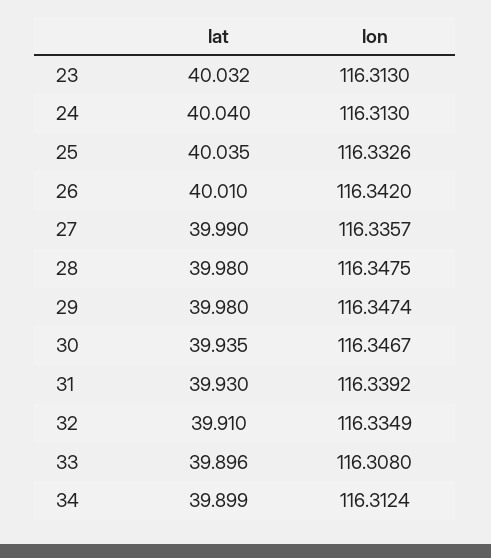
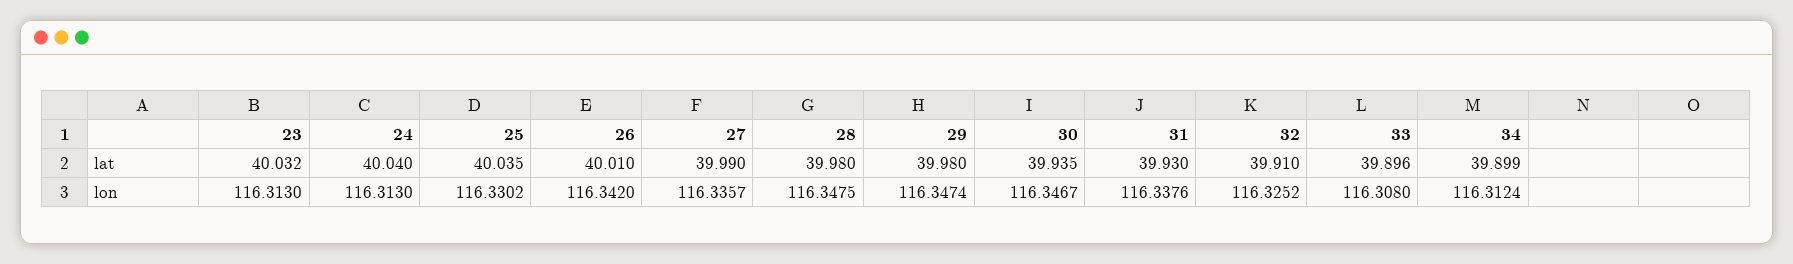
lon, 25: 116.3326 -> 116.3302
lon, 31: 116.3392 -> 116.3376
lon, 32: 116.3349 -> 116.3252

